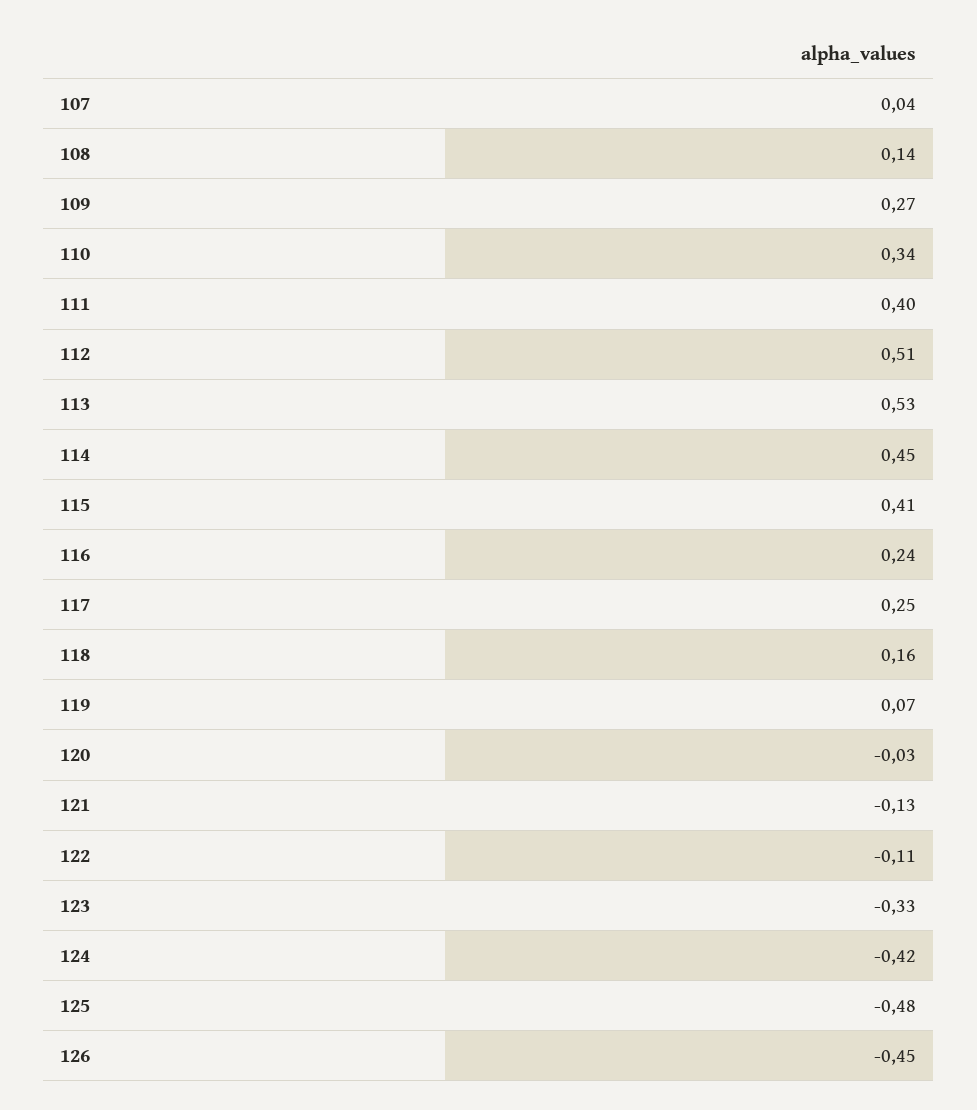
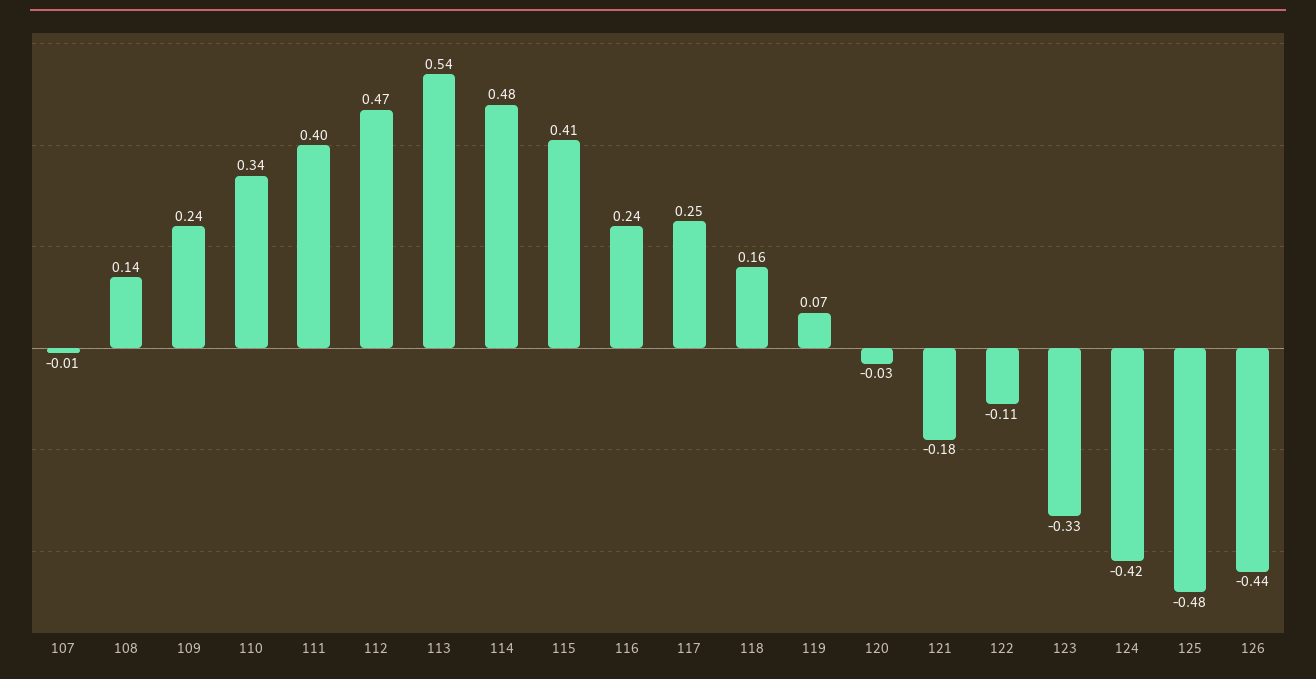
107: 0.04 -> -0.01
109: 0.27 -> 0.24
112: 0.51 -> 0.47
113: 0.53 -> 0.54
114: 0.45 -> 0.48
121: -0.13 -> -0.18
126: -0.45 -> -0.44

